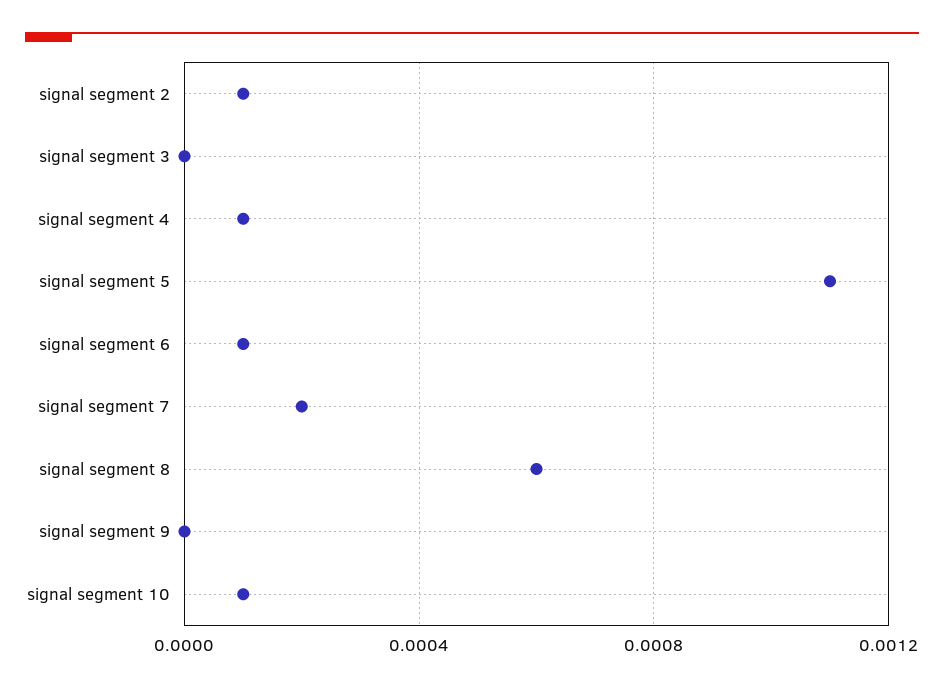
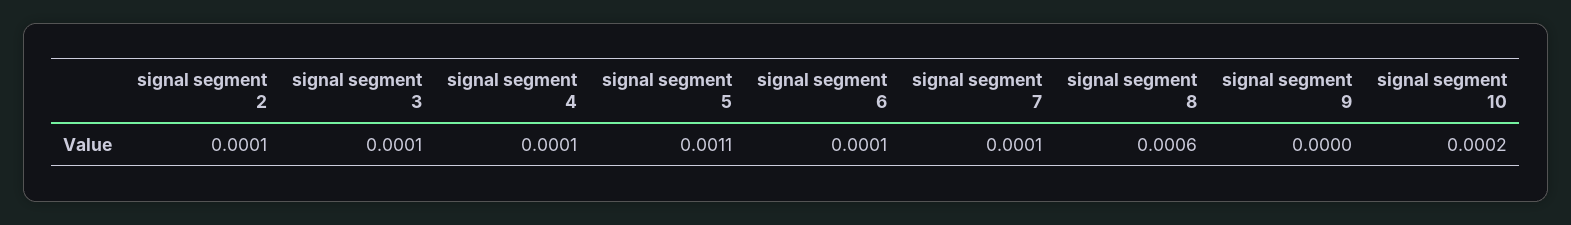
signal segment 3: 0 -> 0.0001
signal segment 7: 0.0002 -> 0.0001
signal segment 10: 0.0001 -> 0.0002

